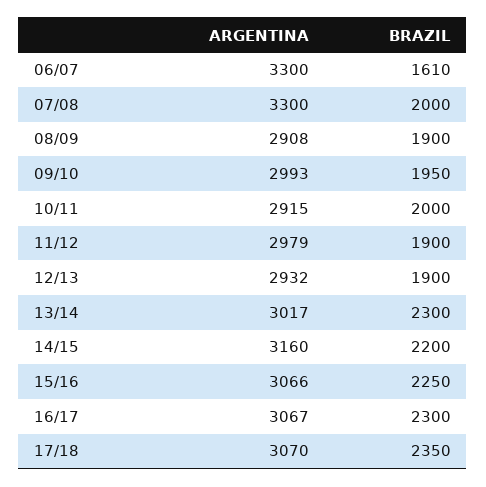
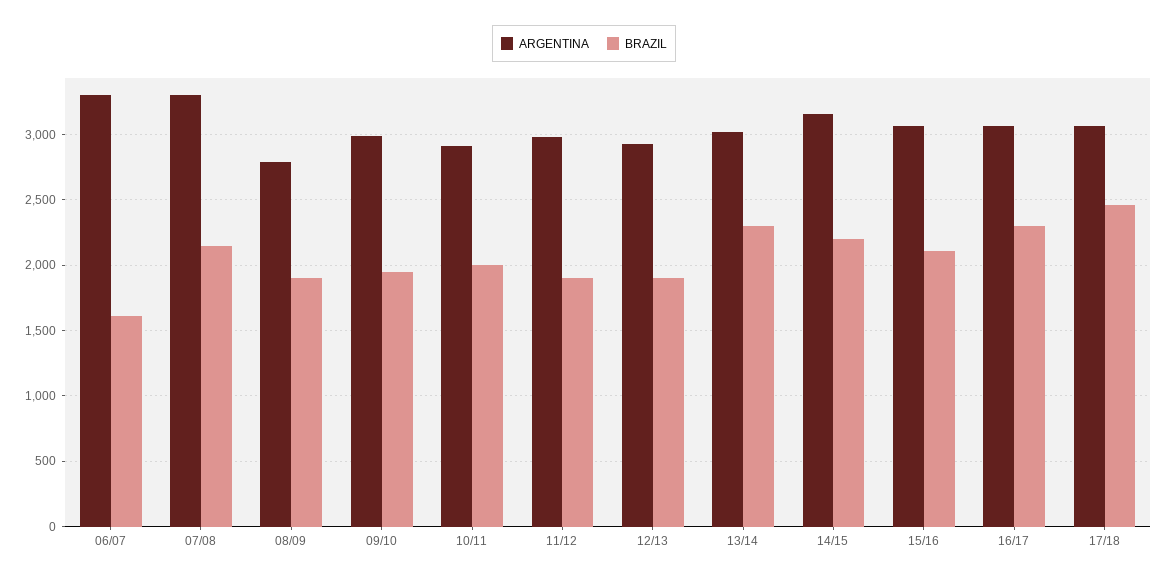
BRAZIL, 07/08: 2000 -> 2150
ARGENTINA, 08/09: 2908 -> 2800
BRAZIL, 15/16: 2250 -> 2100
BRAZIL, 17/18: 2350 -> 2450

